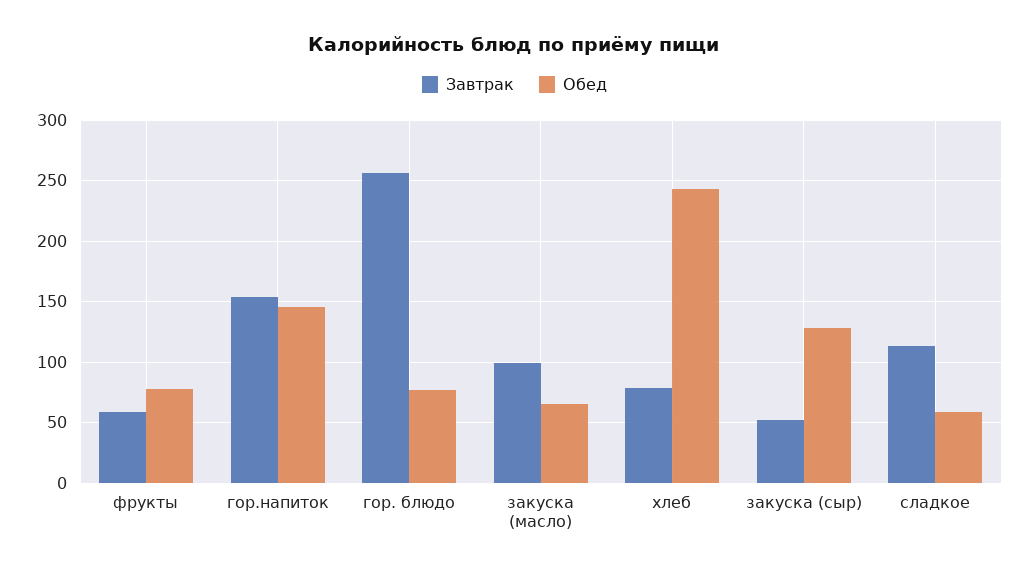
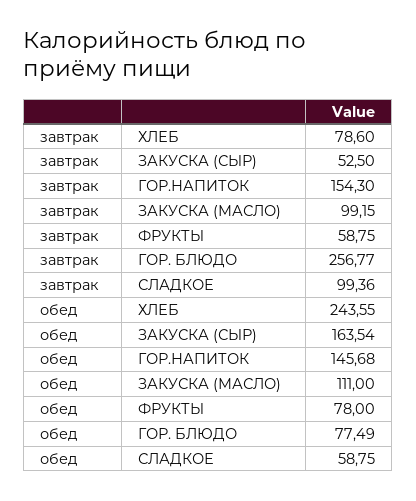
Обед, закуска (масло): 65 -> 111
Обед, закуска (сыр): 130 -> 163.54
Завтрак, сладкое: 115 -> 99.36

